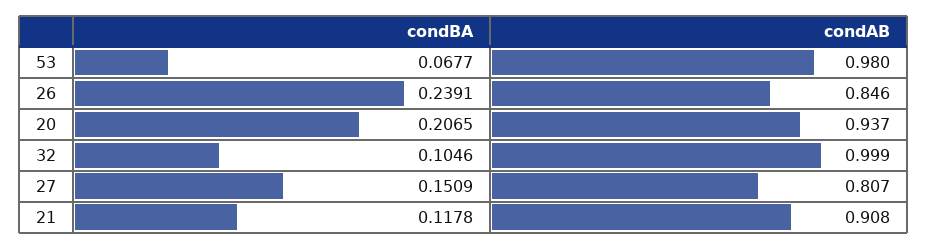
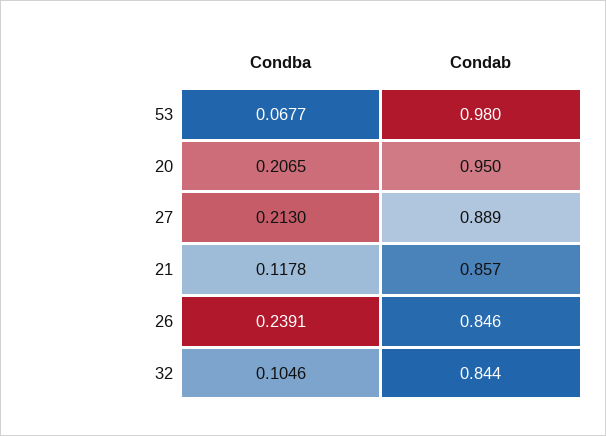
condAB, 20: 0.937 -> 0.95
condAB, 32: 0.999 -> 0.844
condBA, 27: 0.1509 -> 0.213
condAB, 27: 0.807 -> 0.889
condAB, 21: 0.908 -> 0.857

